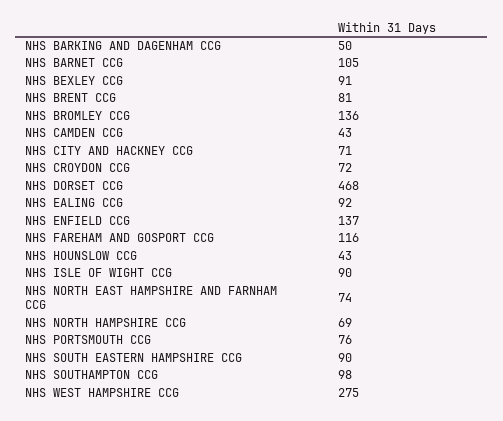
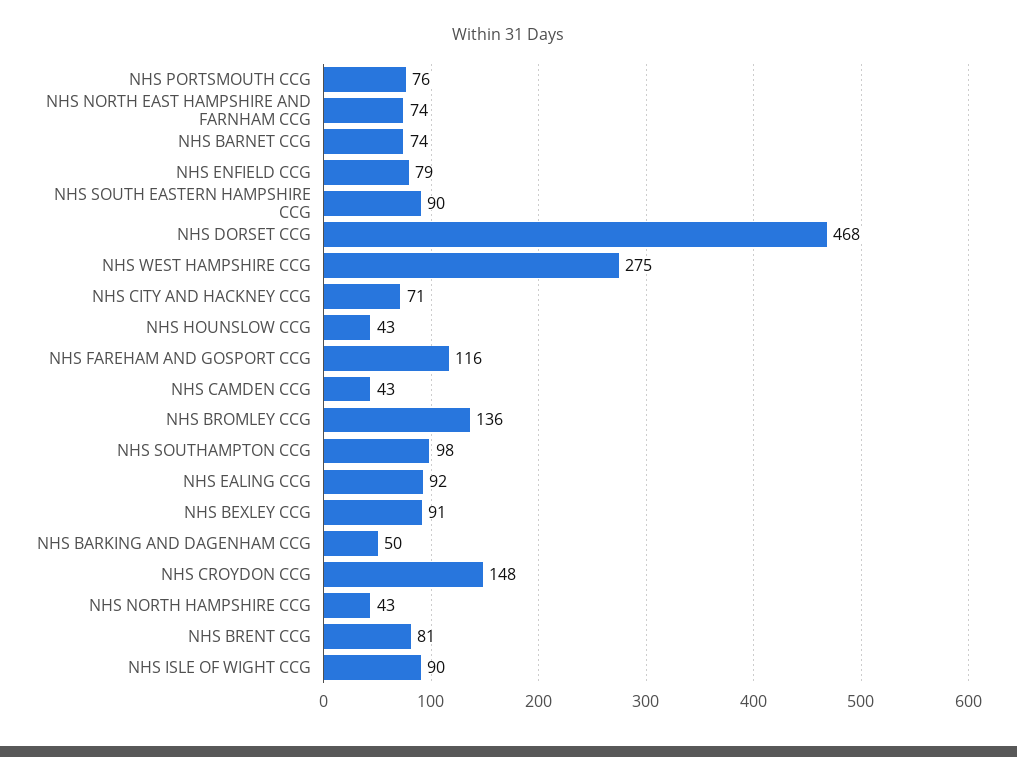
NHS BARNET CCG: 105 -> 74
NHS CROYDON CCG: 72 -> 148
NHS ENFIELD CCG: 137 -> 79
NHS NORTH HAMPSHIRE CCG: 69 -> 43

